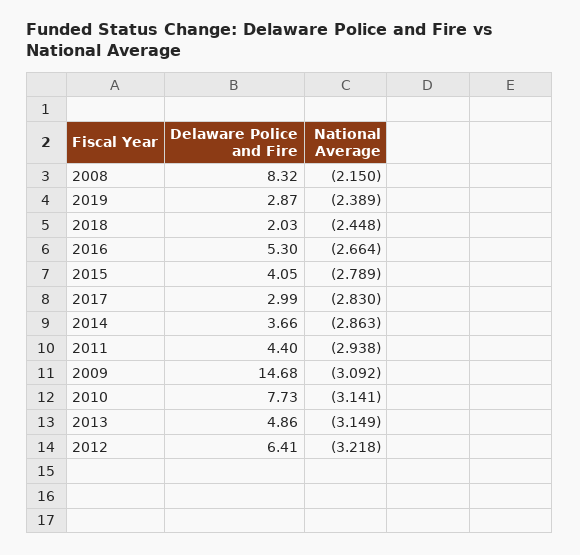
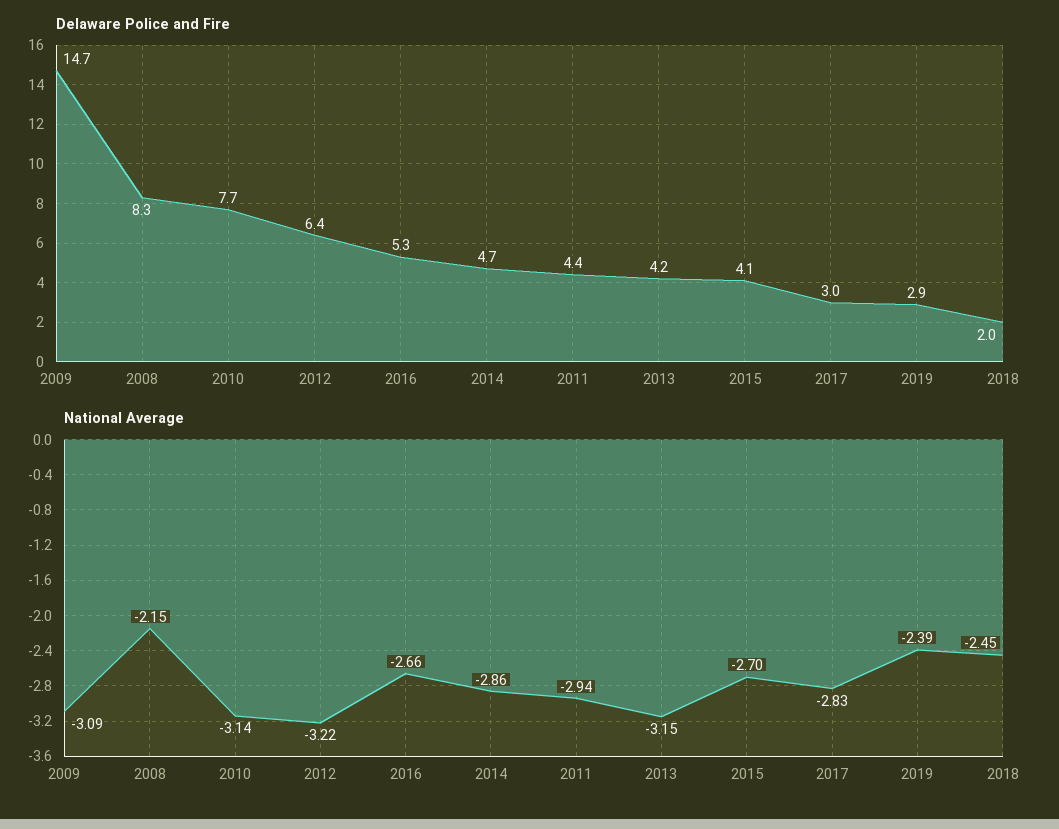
National Average, 2015: -2.789 -> -2.7
Delaware Police and Fire, 2014: 3.66 -> 4.7
Delaware Police and Fire, 2013: 4.86 -> 4.2

